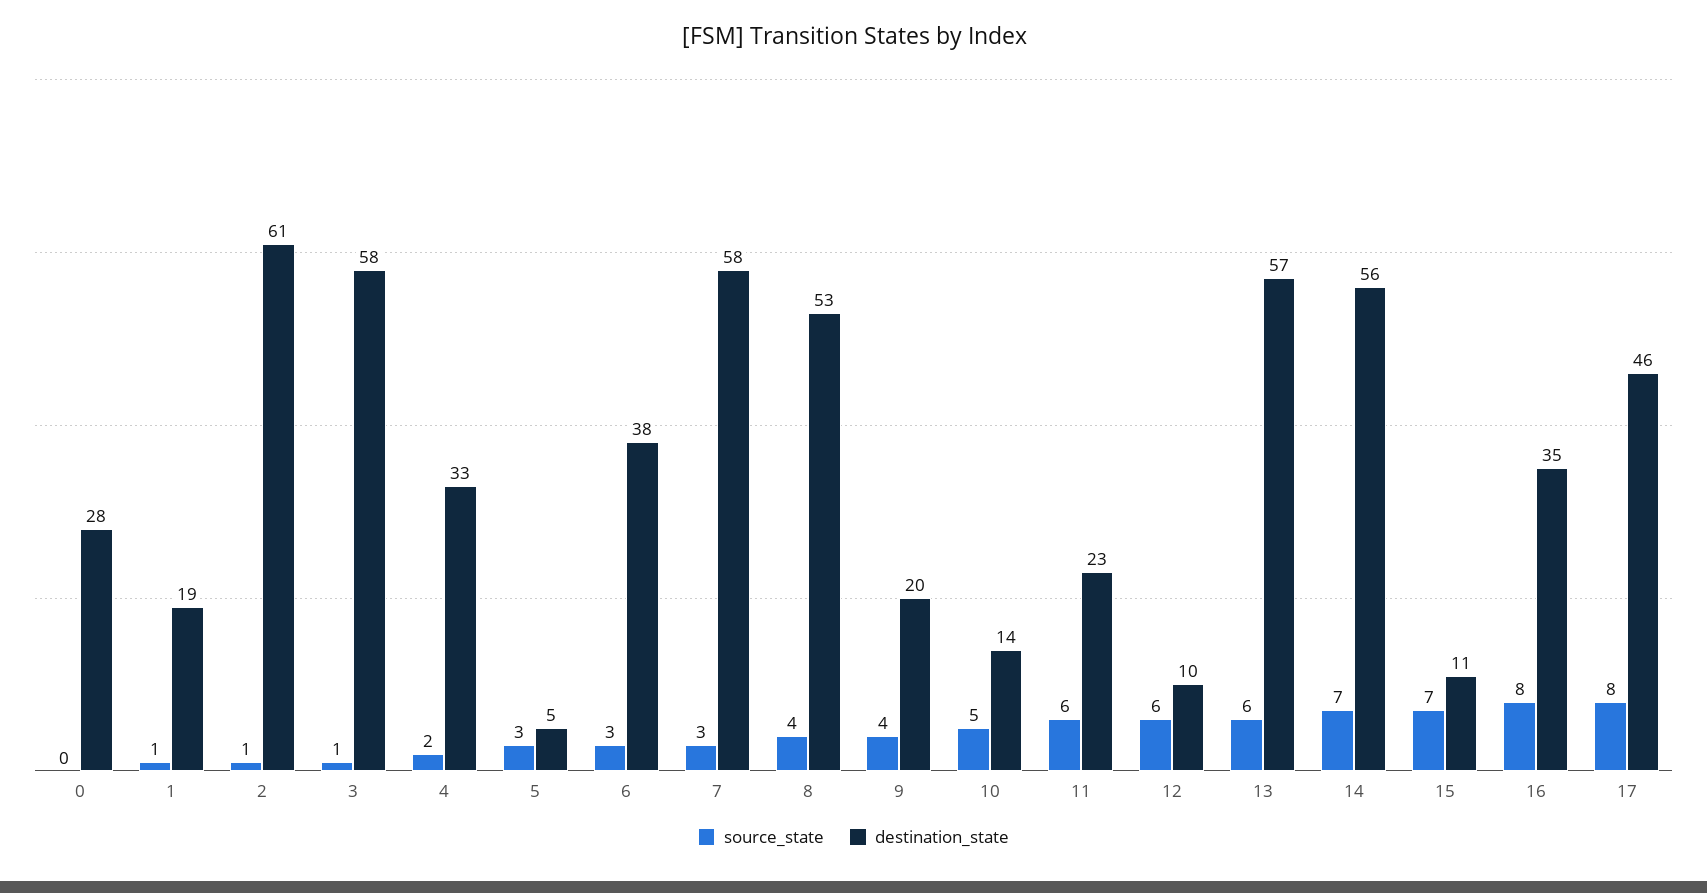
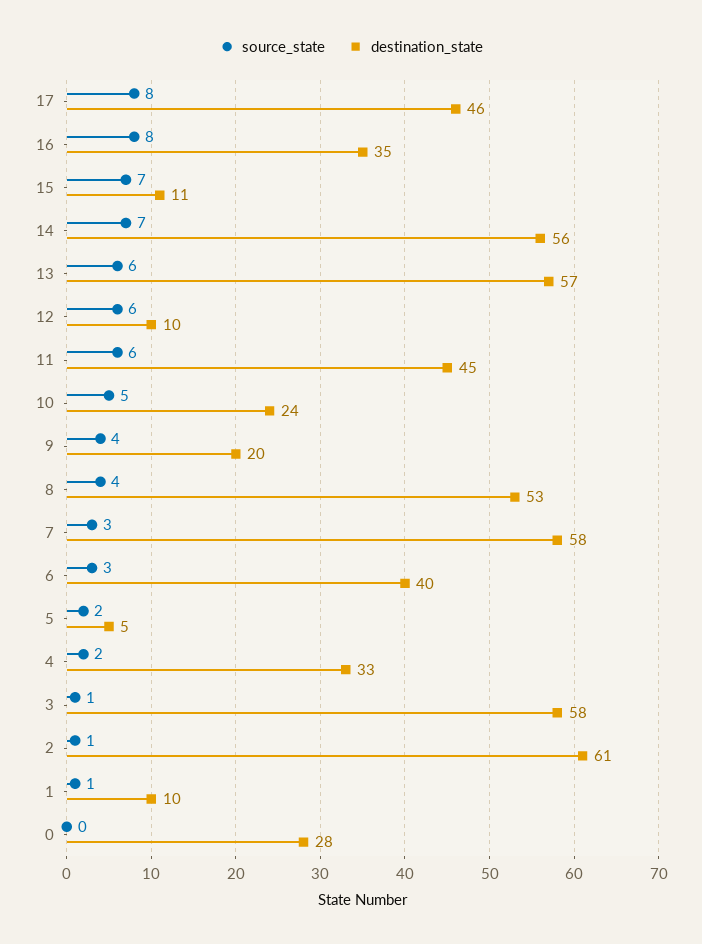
destination_state, 1: 19 -> 10
source_state, 5: 3 -> 2
destination_state, 6: 38 -> 40
destination_state, 10: 14 -> 24
destination_state, 11: 23 -> 45

